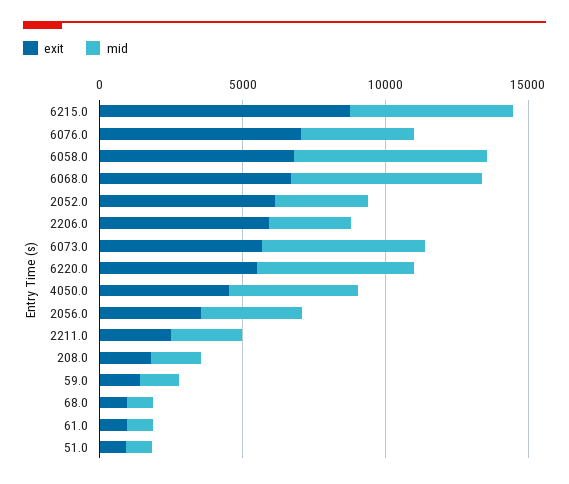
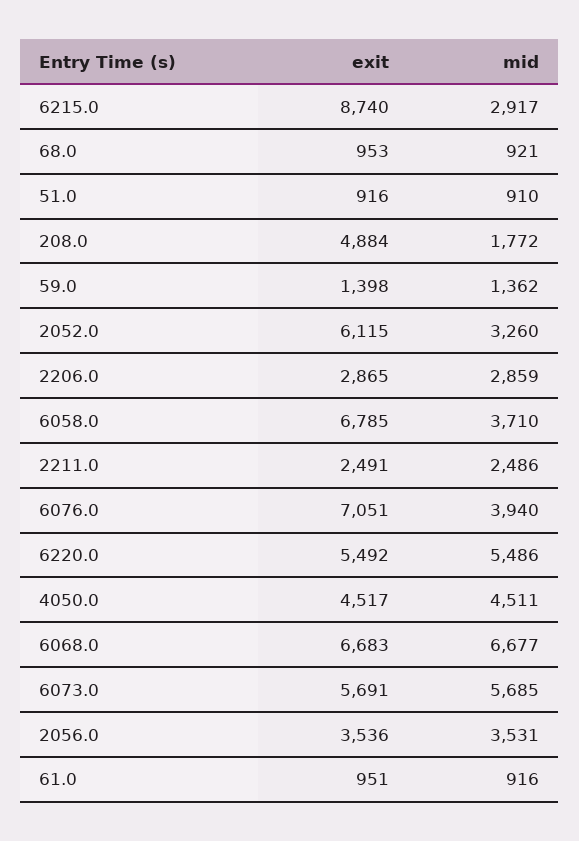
mid, 6215.0: 6000 -> 2917
mid, 6058.0: 7000 -> 3710
exit, 2206.0: 6000 -> 2865
exit, 208.0: 2000 -> 4884

